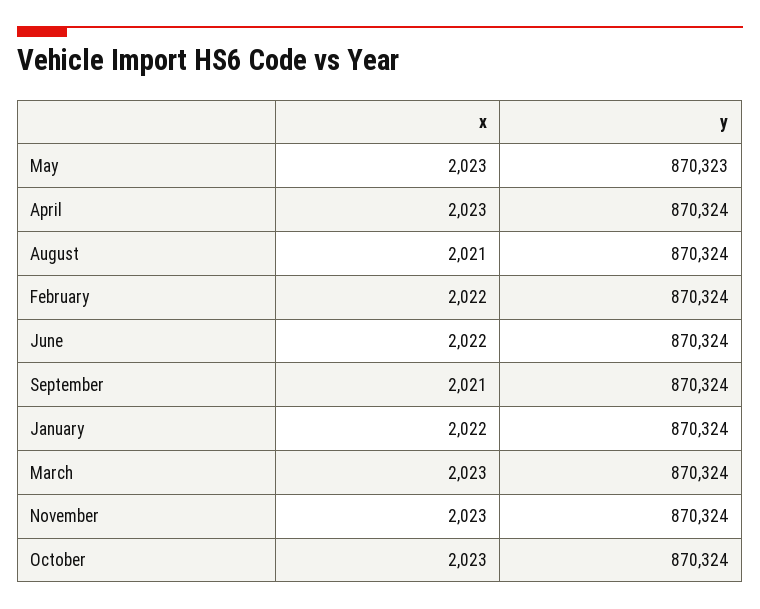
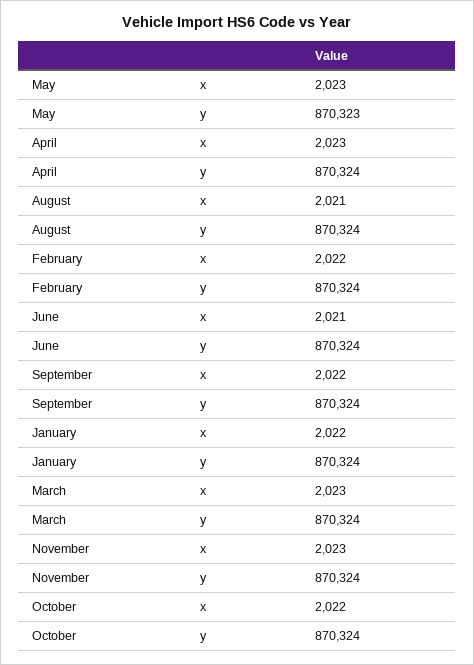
x, June: 2022 -> 2021
x, September: 2021 -> 2022
x, October: 2023 -> 2022

